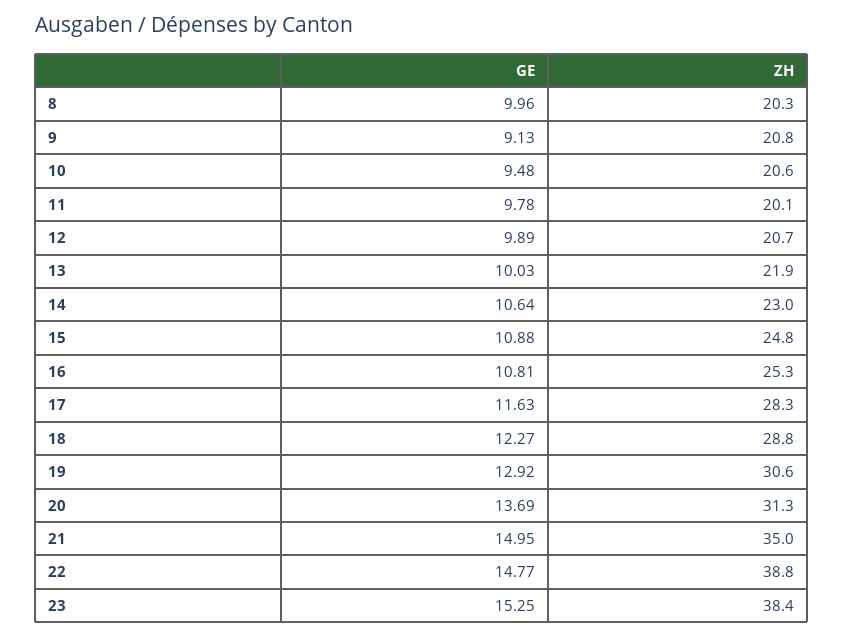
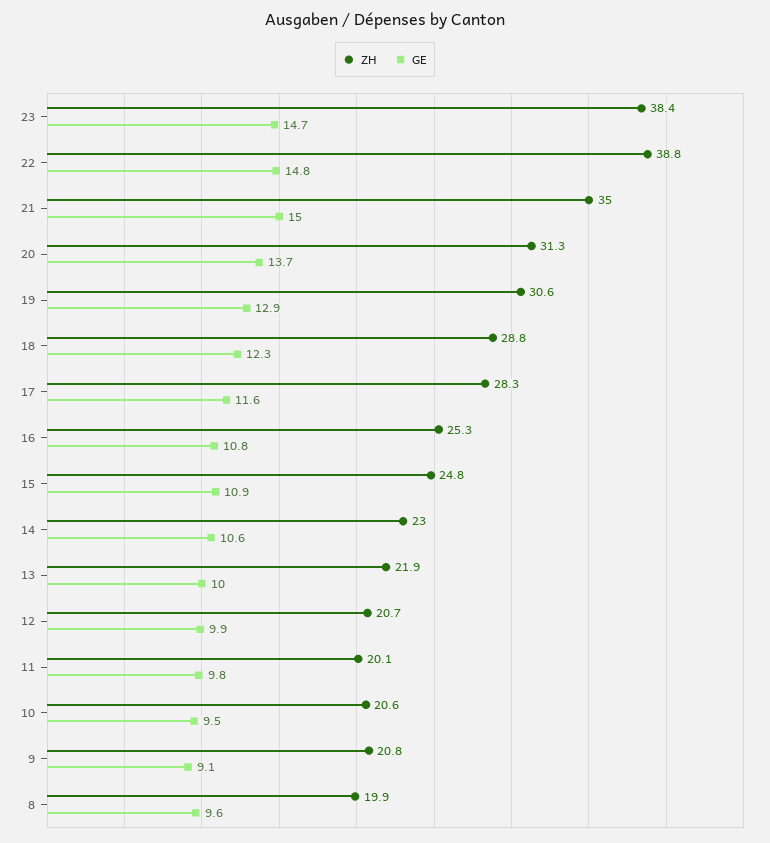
GE, 8: 9.96 -> 9.6
ZH, 8: 20.3 -> 19.9
GE, 23: 15.25 -> 14.7

